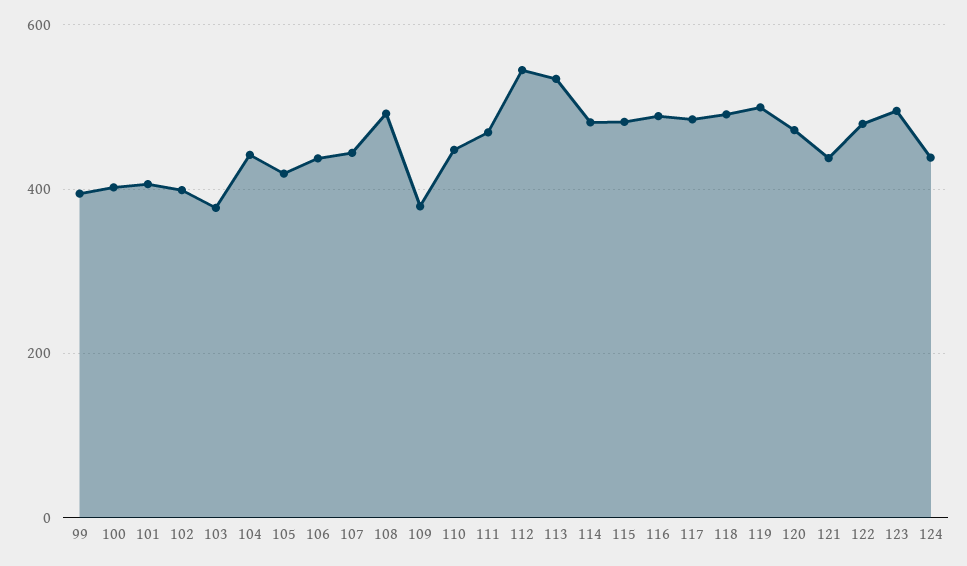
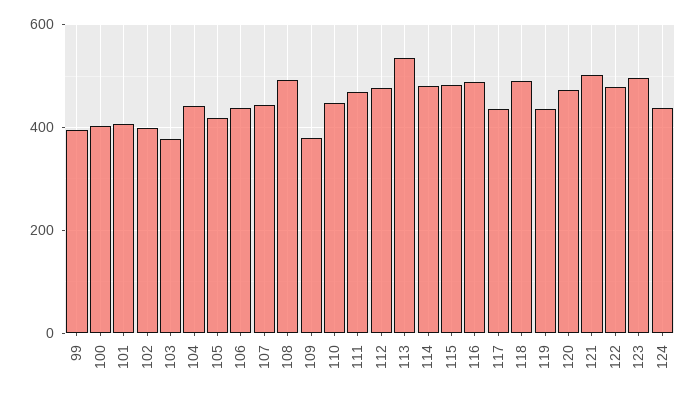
112: 540 -> 480
117: 480 -> 440
119: 500 -> 440
121: 440 -> 500

